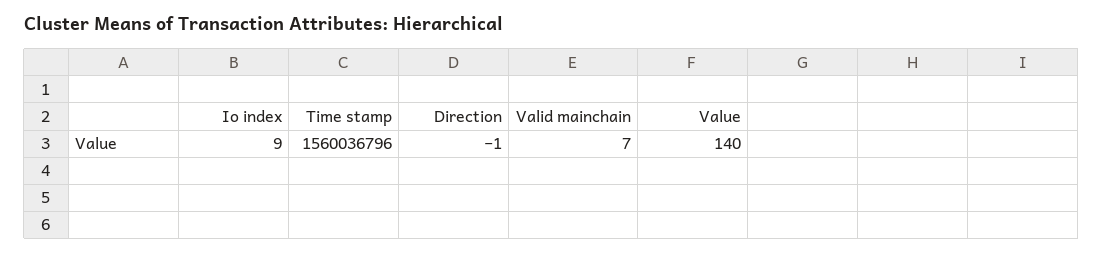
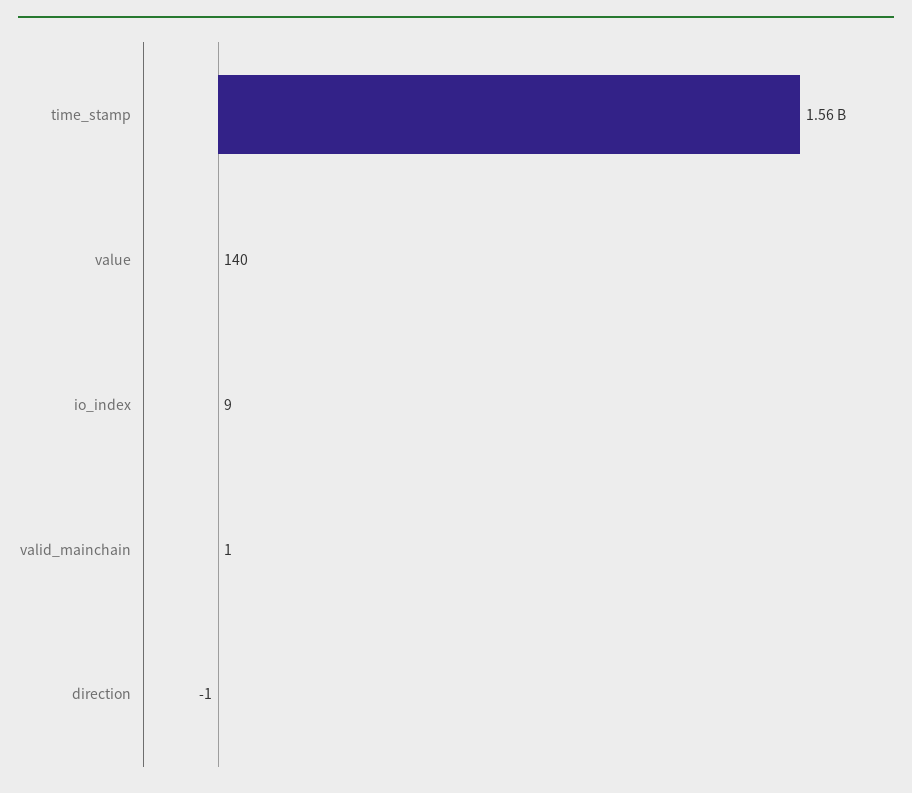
Valid mainchain: 7 -> 1

